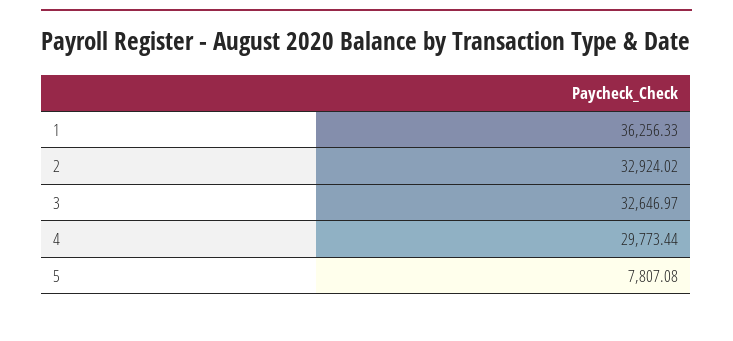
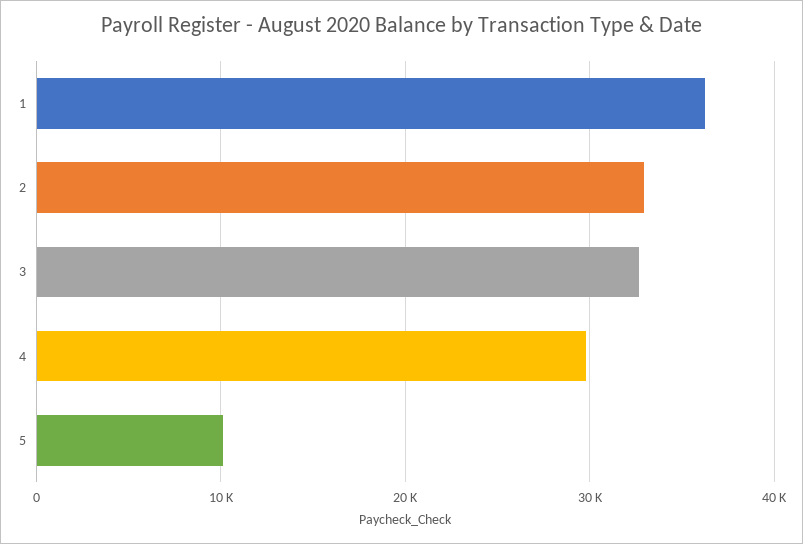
5: 7807.08 -> 10000

